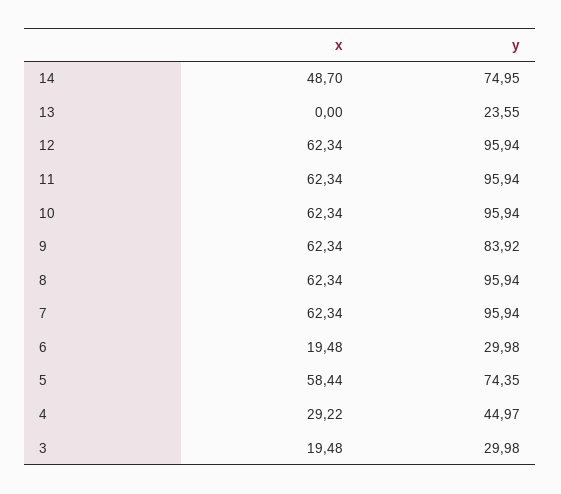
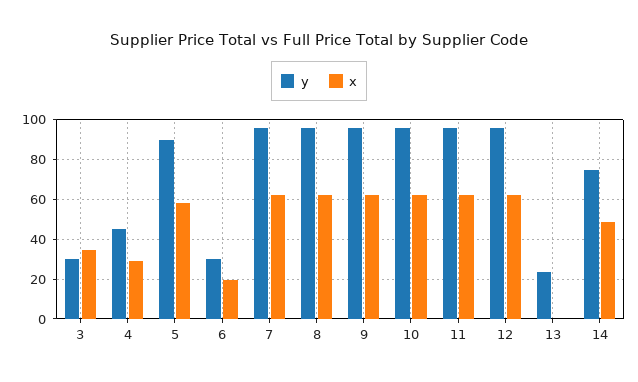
y, 9: 83.92 -> 95
y, 5: 74.35 -> 90
x, 3: 19.48 -> 35

